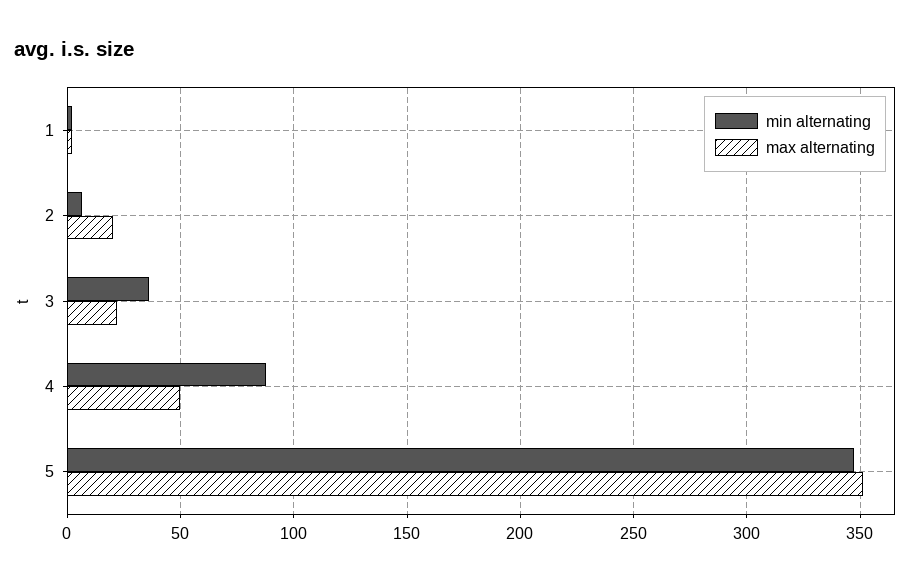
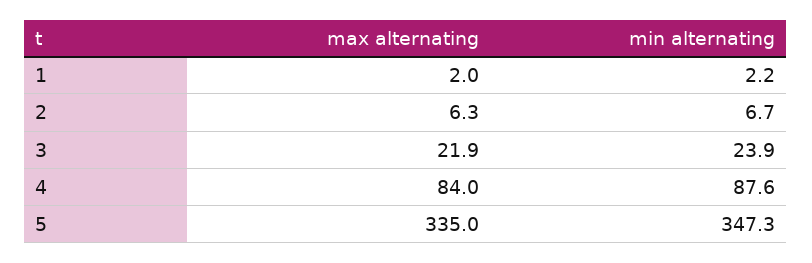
max alternating, 2: 20 -> 6.3
min alternating, 3: 35 -> 23.9
max alternating, 4: 50 -> 84
max alternating, 5: 350 -> 335

